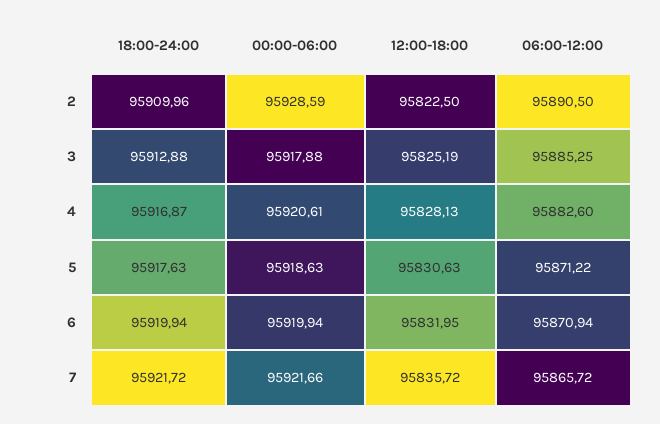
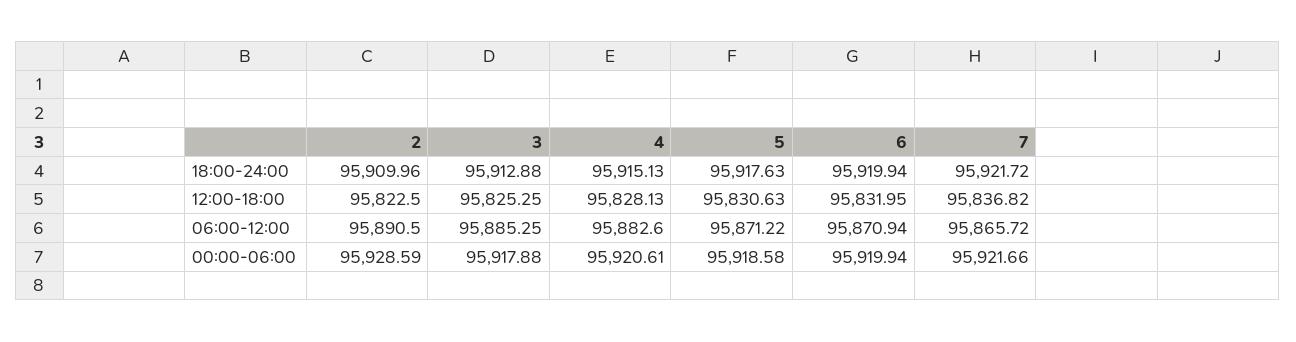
12:00-18:00, 3: 95825.19 -> 95825.25
18:00-24:00, 4: 95916.87 -> 95915.13
00:00-06:00, 5: 95918.63 -> 95918.58
12:00-18:00, 7: 95835.72 -> 95836.82

